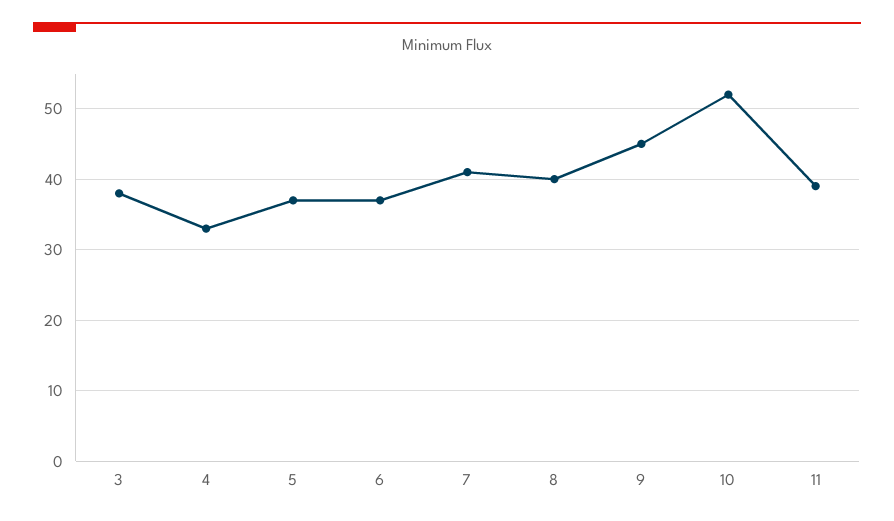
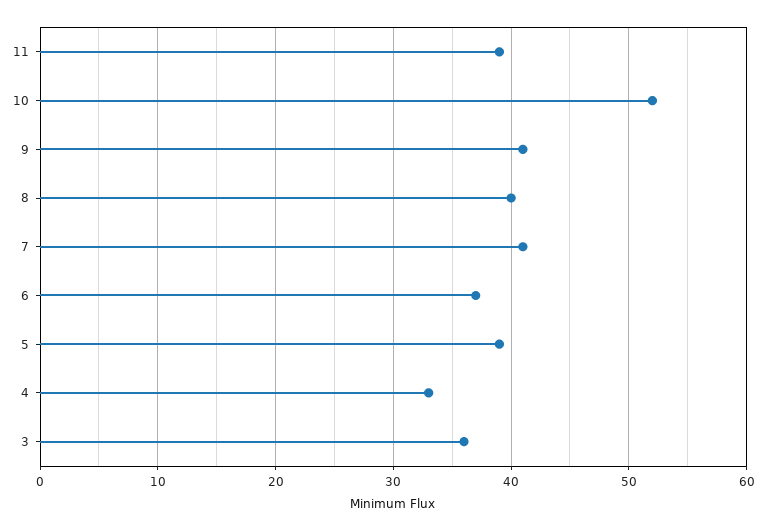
3: 38 -> 36
5: 37 -> 39
9: 45 -> 41

